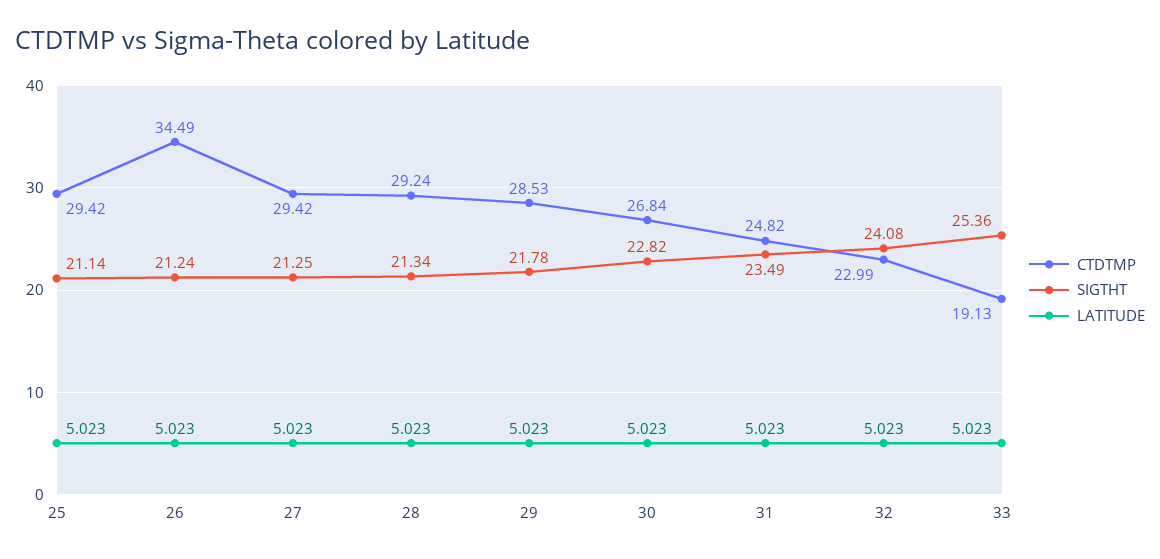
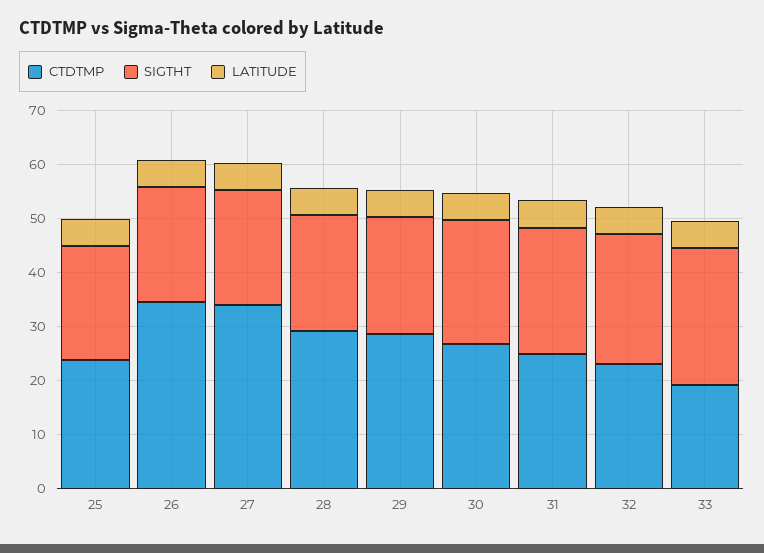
CTDTMP, 25: 29.42 -> 24
CTDTMP, 27: 29.42 -> 34

